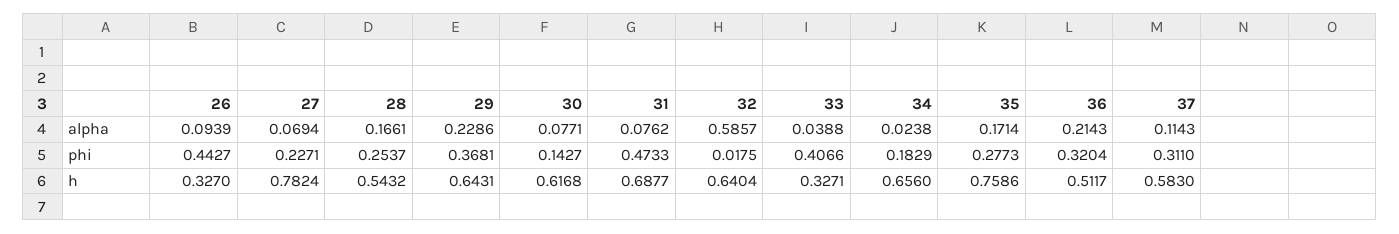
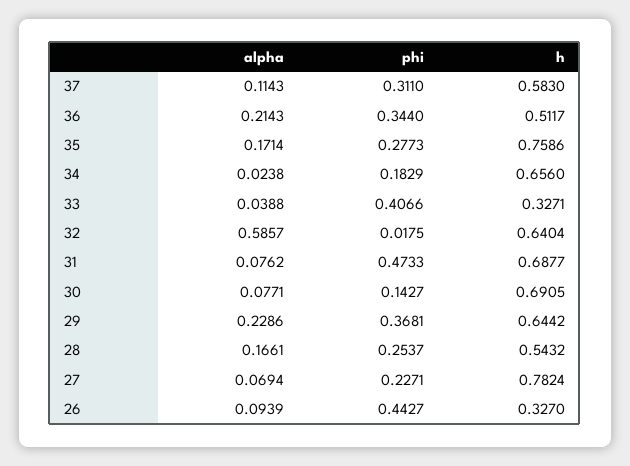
36, phi: 0.3204 -> 0.344
29, h: 0.6431 -> 0.6442
30, h: 0.6168 -> 0.6905

